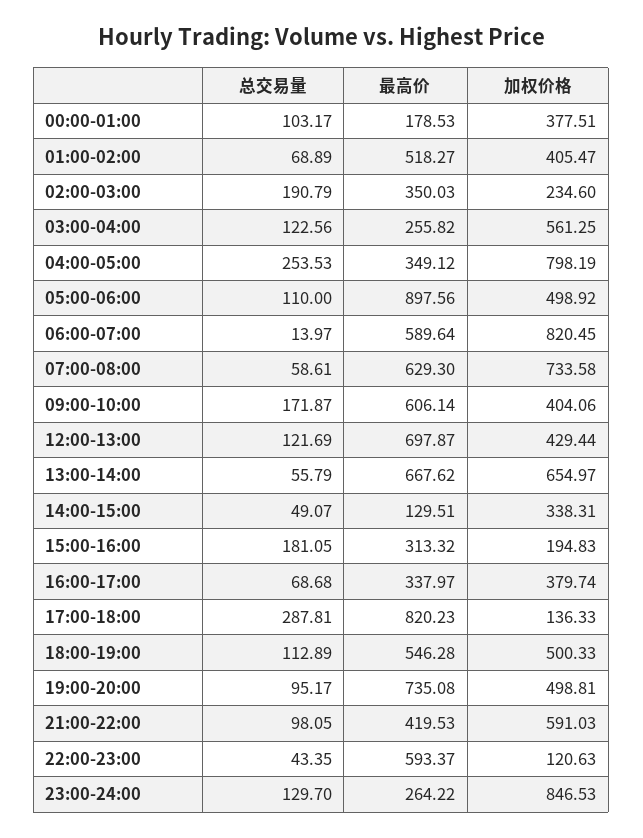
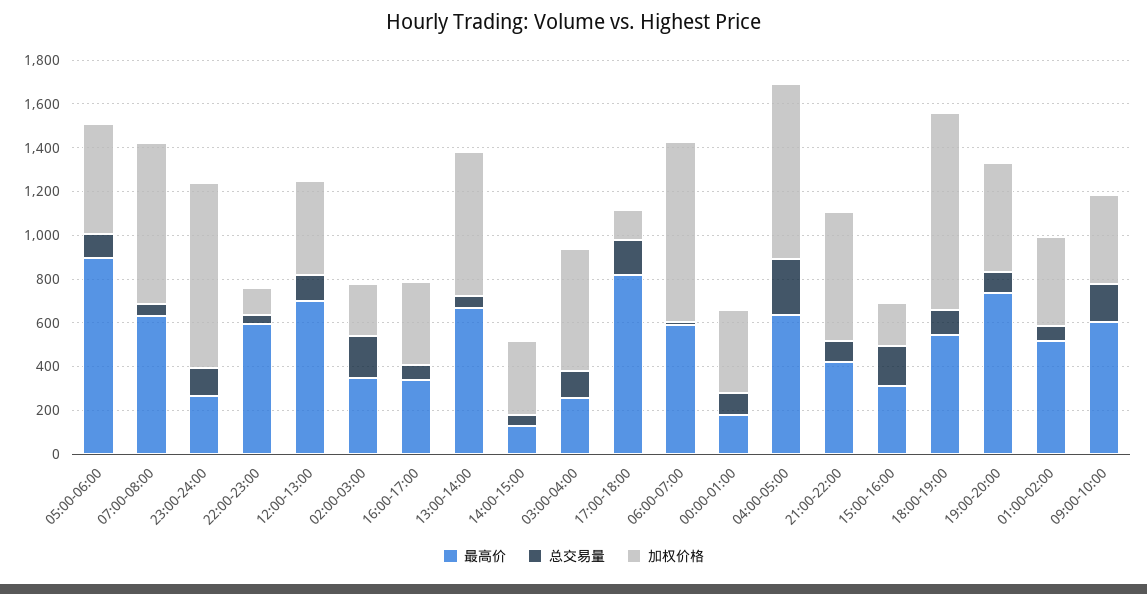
最高价, 04:00-05:00: 349.12 -> 650
总交易量, 17:00-18:00: 287.81 -> 150
加权价格, 18:00-19:00: 500.33 -> 900

